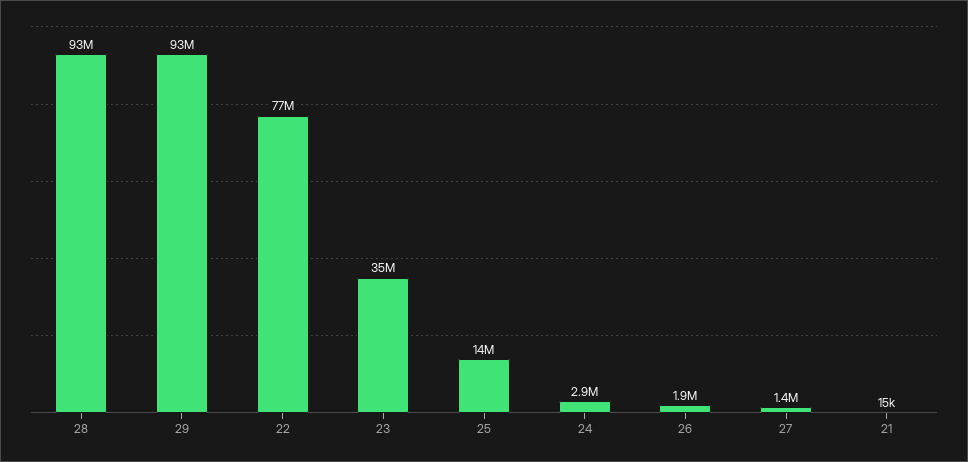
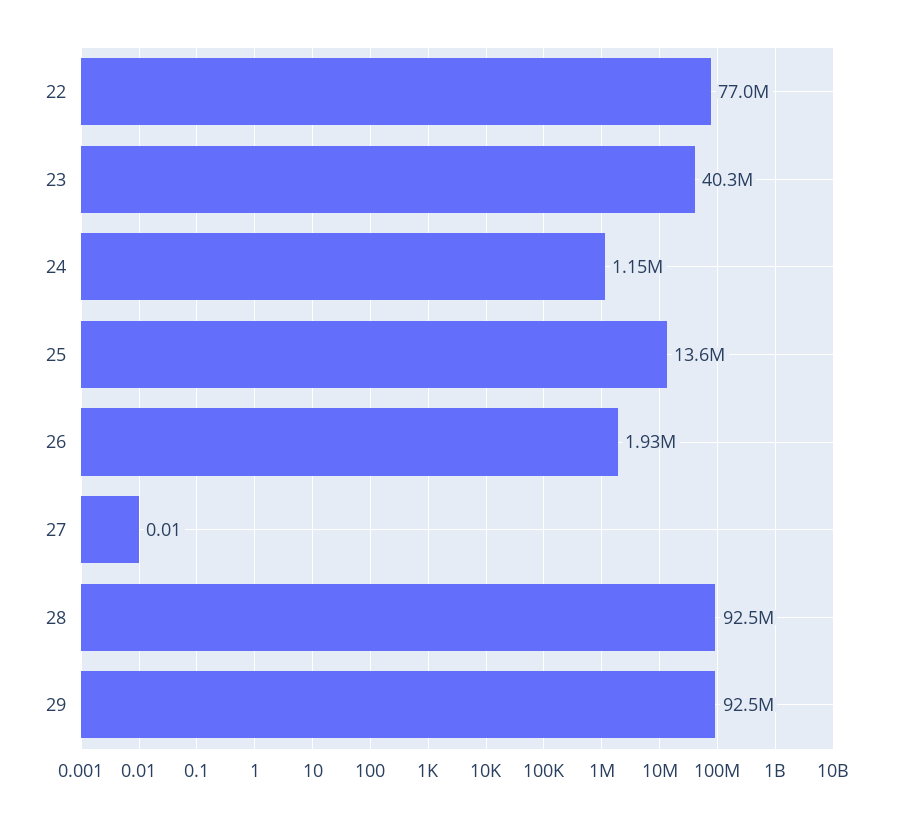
23: 35000000 -> 40300000
24: 2900000 -> 1150000
27: 1400000 -> 0.01
21: 15000 -> none

